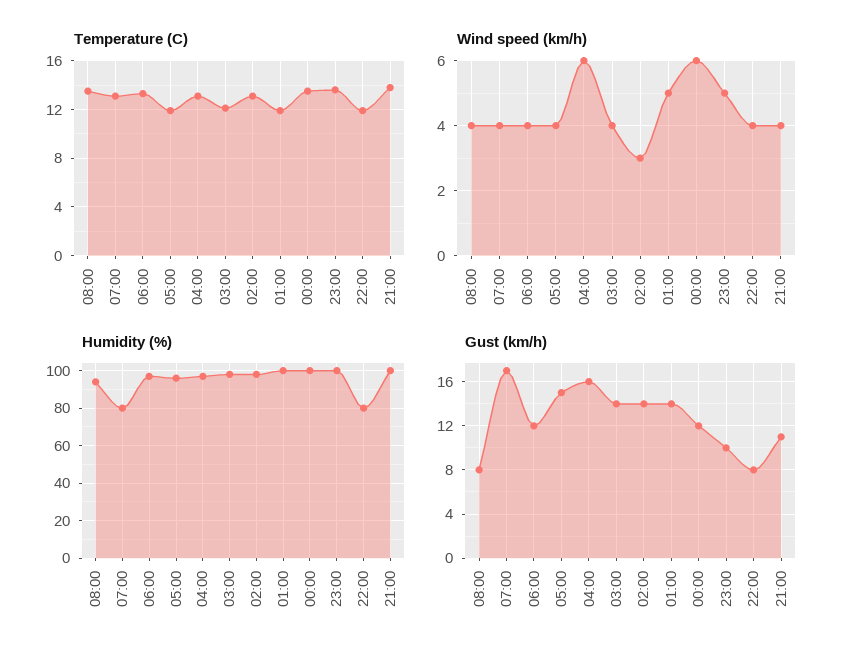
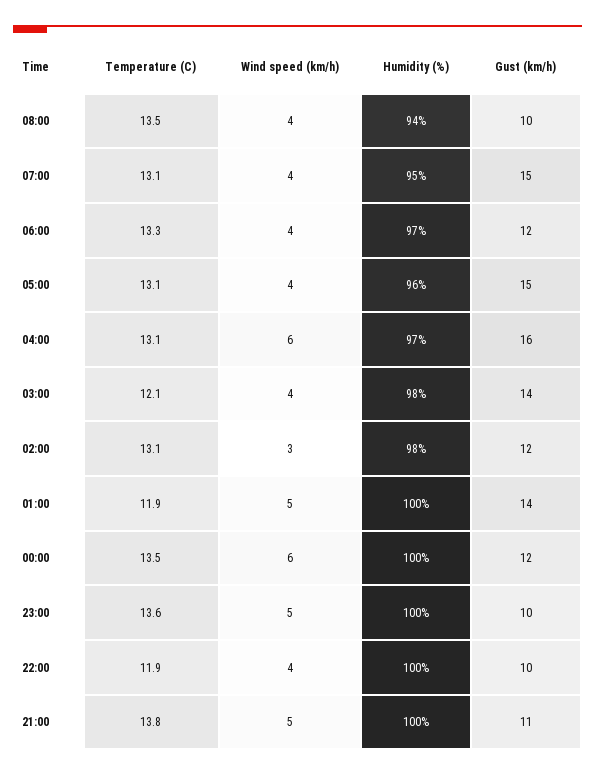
Temperature (C), 05:00: 12 -> 13.1
Wind speed (km/h), 21:00: 4 -> 5
Humidity (%), 07:00: 80 -> 95
Humidity (%), 22:00: 80 -> 100
Gust (km/h), 08:00: 8 -> 10
Gust (km/h), 07:00: 17 -> 15
Gust (km/h), 02:00: 14 -> 12
Gust (km/h), 22:00: 8 -> 10

